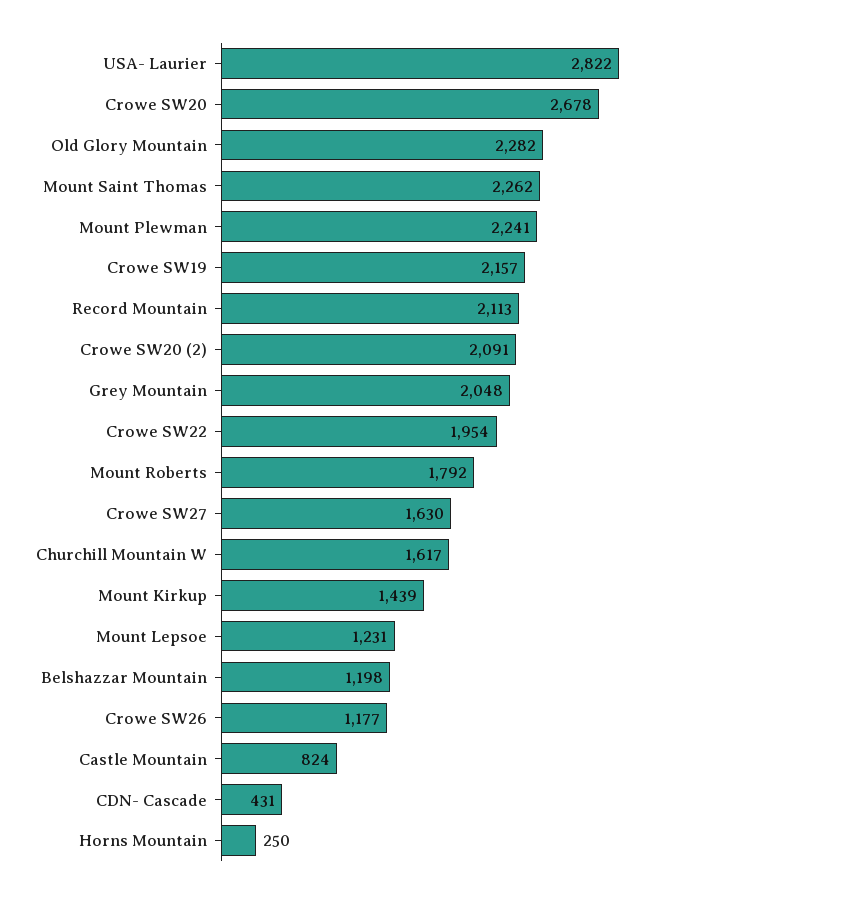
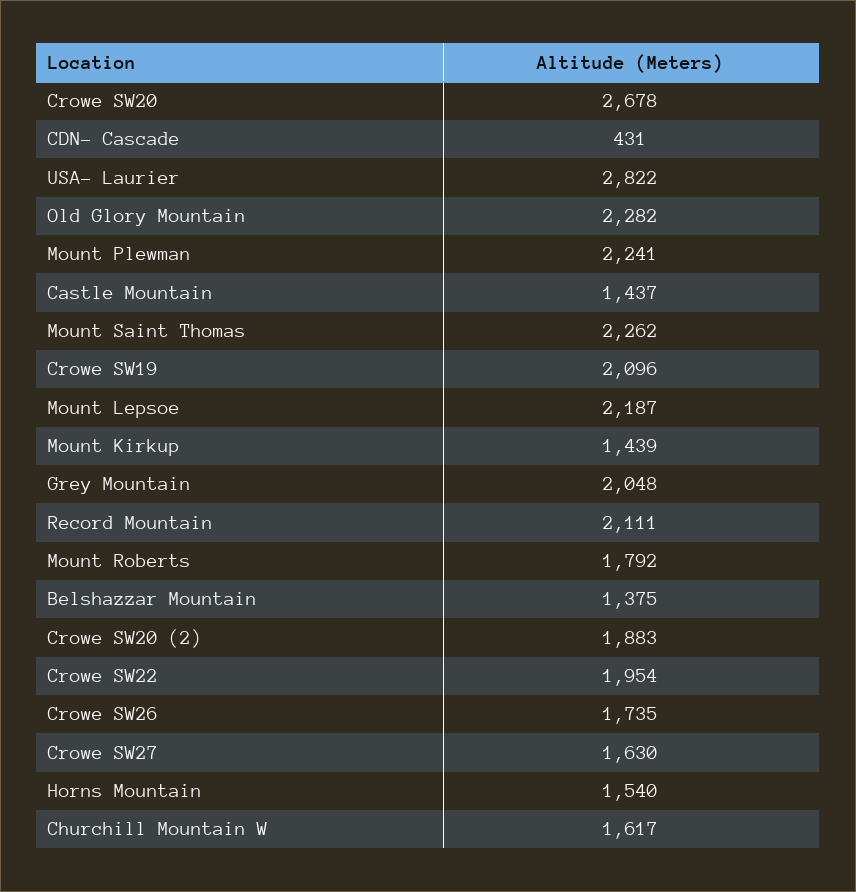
Crowe SW19: 2157 -> 2096
Record Mountain: 2113 -> 2111
Crowe SW20 (2): 2091 -> 1883
Mount Lepsoe: 1231 -> 2187
Belshazzar Mountain: 1198 -> 1375
Crowe SW26: 1177 -> 1735
Castle Mountain: 824 -> 1437
Horns Mountain: 250 -> 1540

